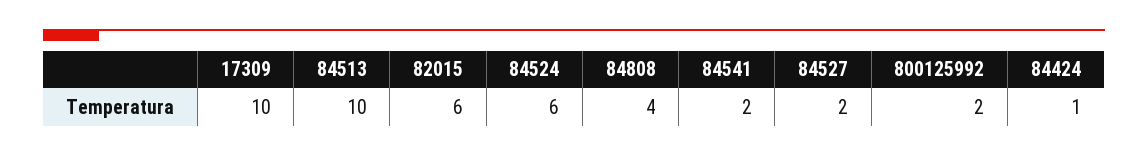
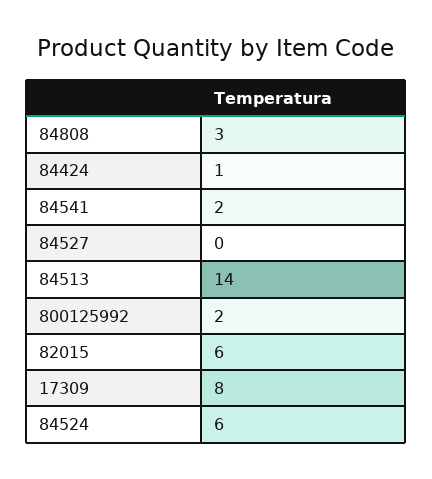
17309: 10 -> 8
84513: 10 -> 14
84808: 4 -> 3
84527: 2 -> 0

